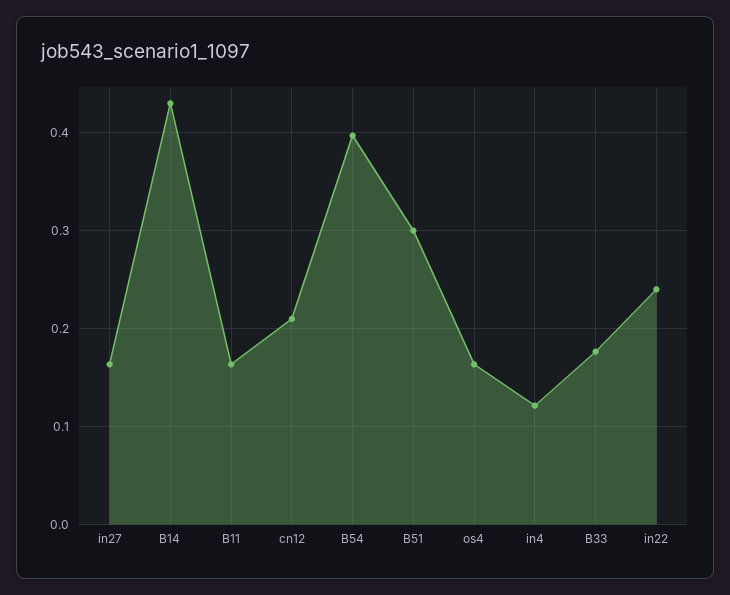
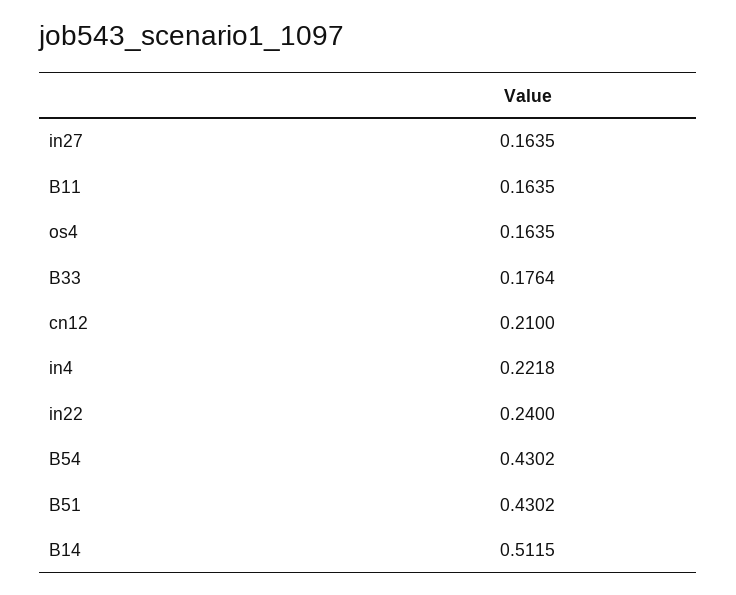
B14: 0.43 -> 0.5115
B54: 0.4 -> 0.4302
B51: 0.3 -> 0.4302
in4: 0.12 -> 0.2218

